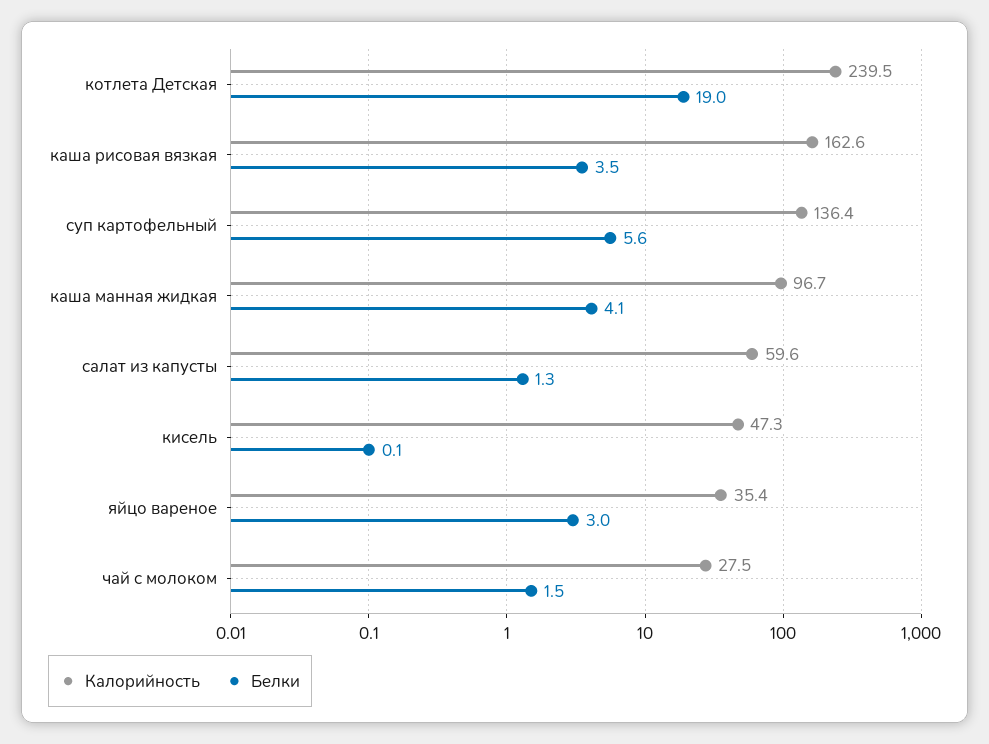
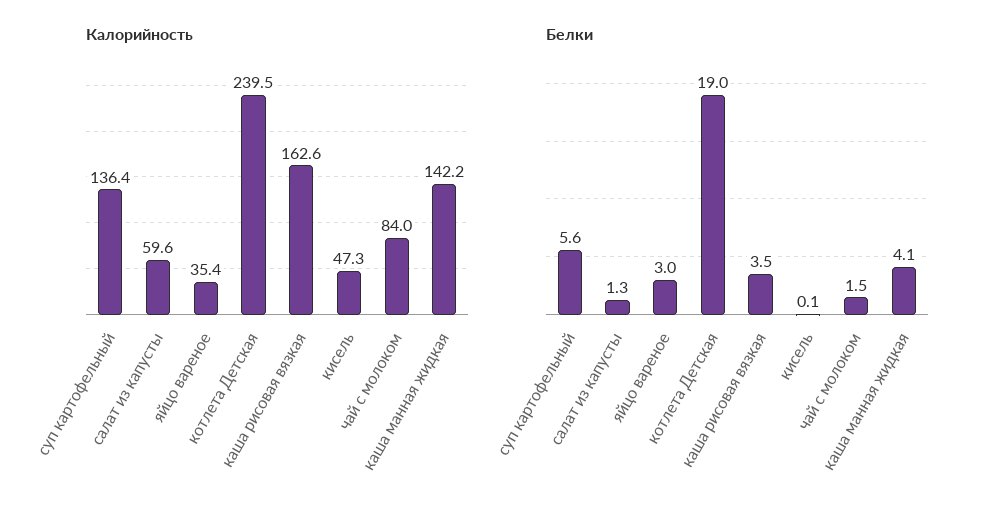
Калорийность, каша манная жидкая: 96.7 -> 142.2
Калорийность, чай с молоком: 27.5 -> 84

